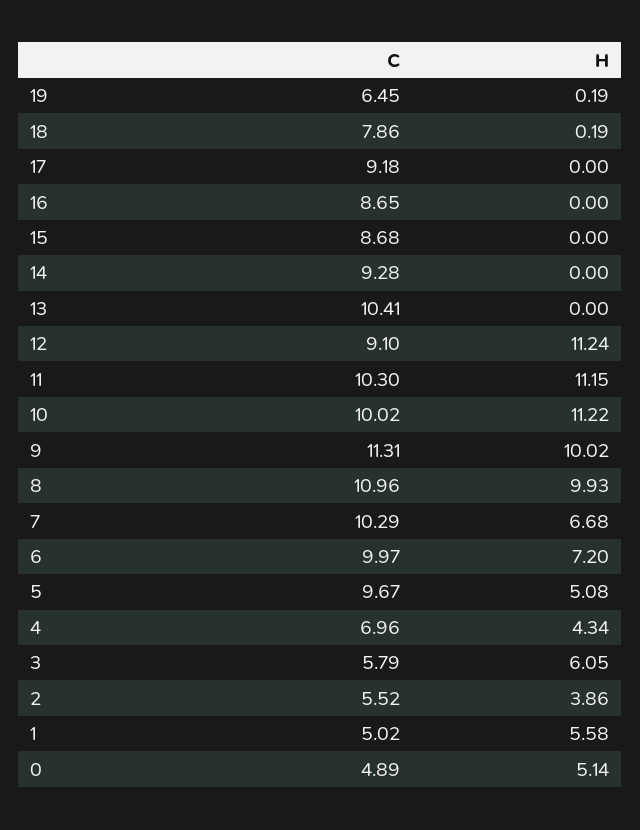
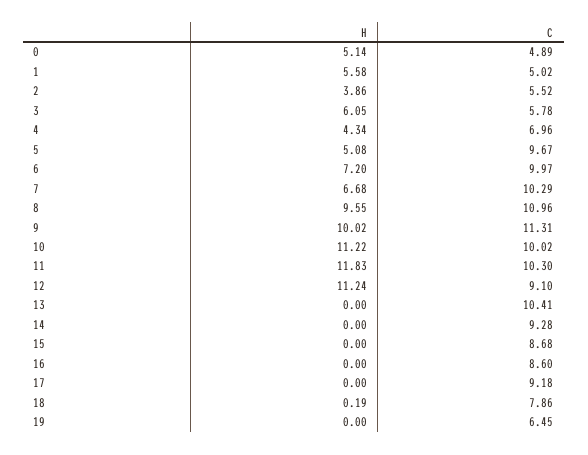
H, 19: 0.19 -> 0
C, 16: 8.65 -> 8.6
H, 11: 11.15 -> 11.83
H, 8: 9.93 -> 9.55
C, 3: 5.79 -> 5.78

